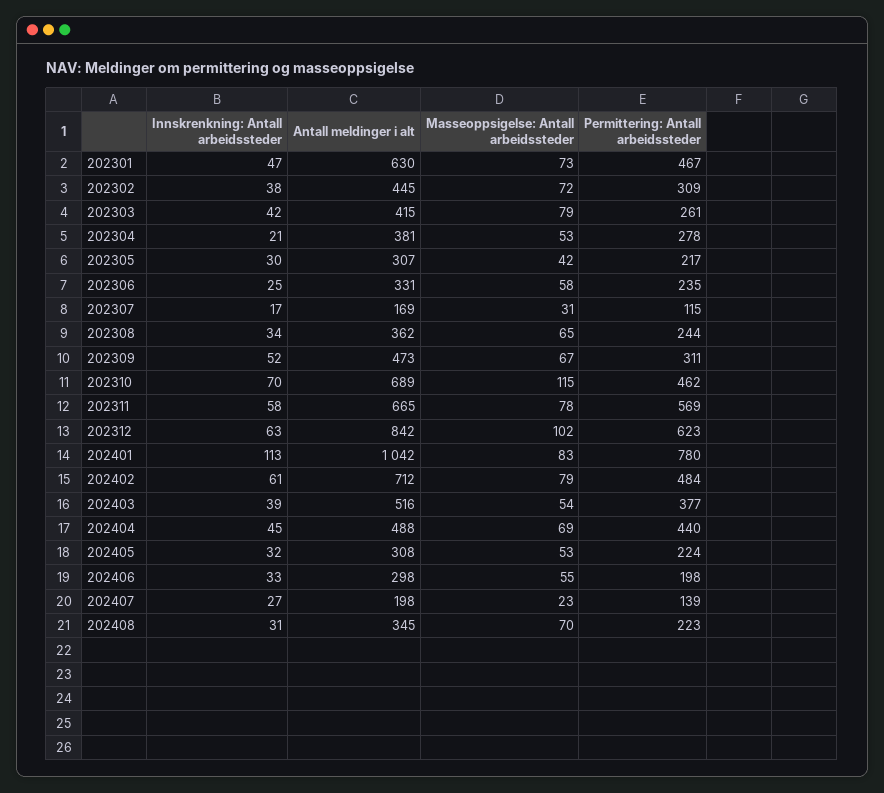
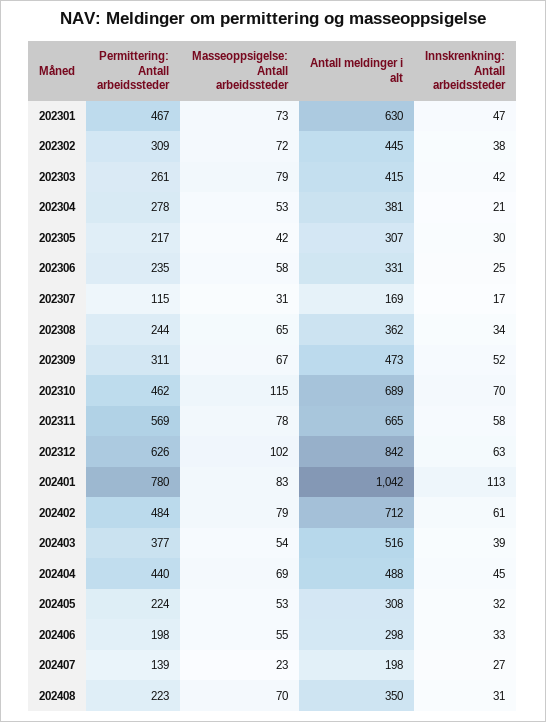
Permittering: Antall arbeidssteder, 202312: 623 -> 626
Antall meldinger i alt, 202408: 345 -> 350

